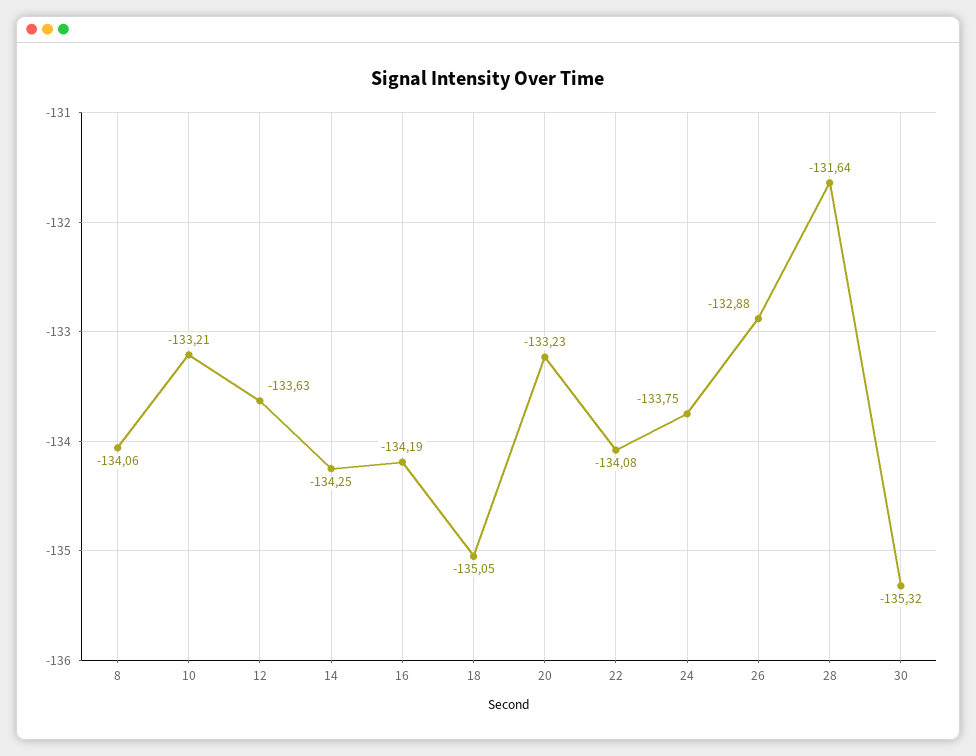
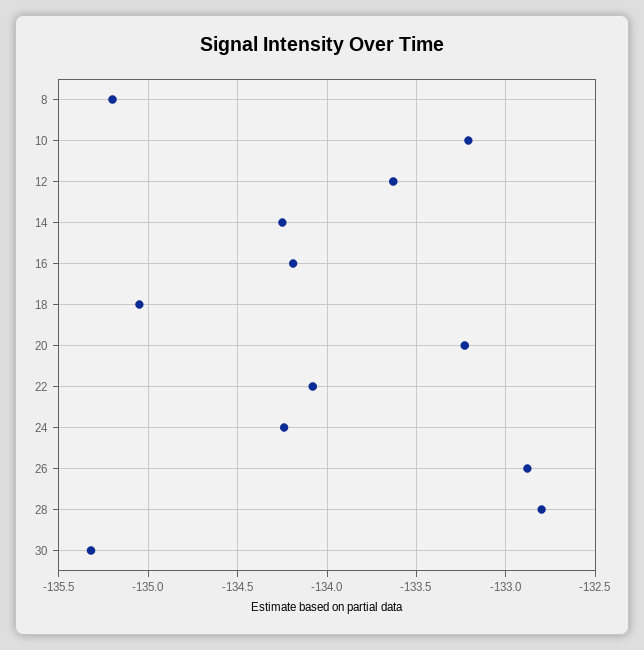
8: -134.06 -> -135.2
24: -133.75 -> -134.25
28: -131.64 -> -132.8

